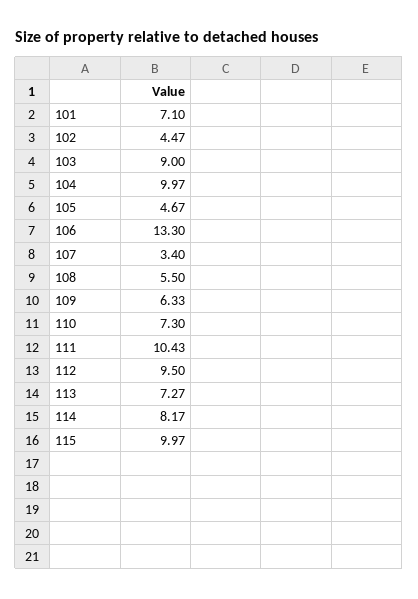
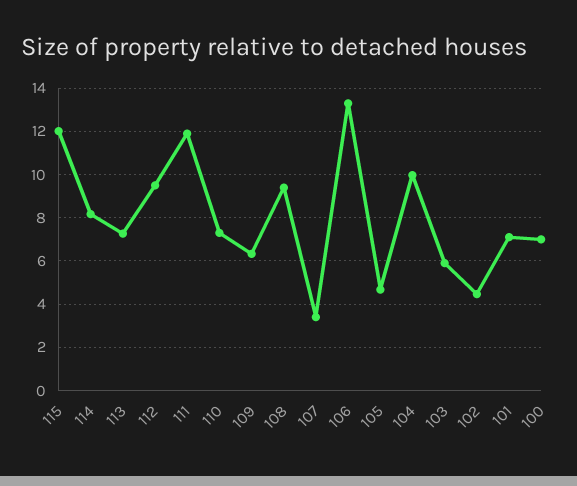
103: 9 -> 6
108: 5.5 -> 9.5
111: 10.43 -> 12
115: 9.97 -> 12
100: none -> 7

